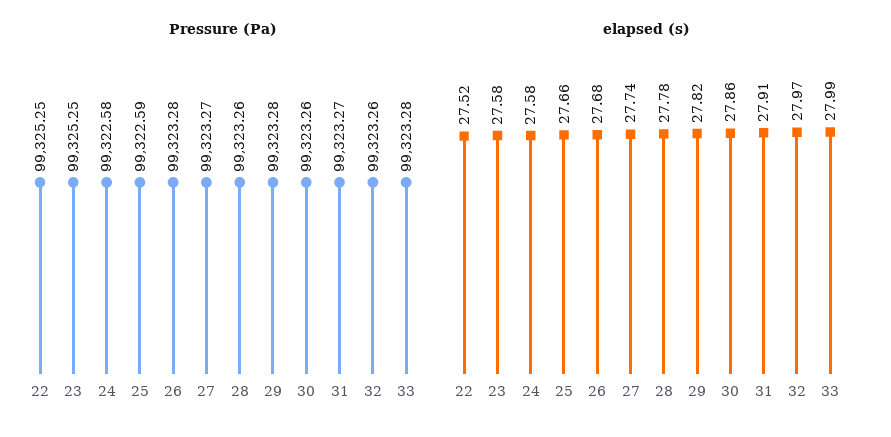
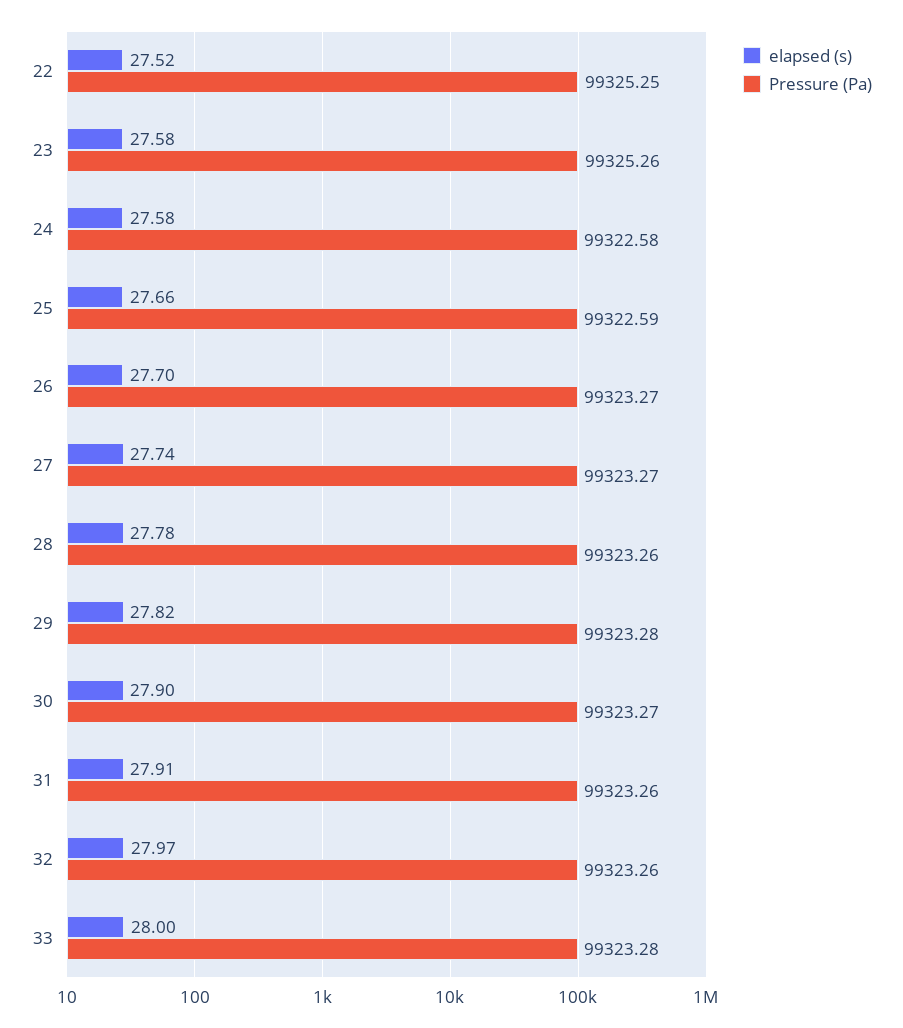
Pressure (Pa), 23: 99325.25 -> 99325.26
Pressure (Pa), 26: 99323.28 -> 99323.27
Pressure (Pa), 30: 99323.26 -> 99323.27
Pressure (Pa), 31: 99323.27 -> 99323.26
elapsed (s), 26: 27.68 -> 27.7
elapsed (s), 30: 27.86 -> 27.9
elapsed (s), 33: 27.99 -> 28

